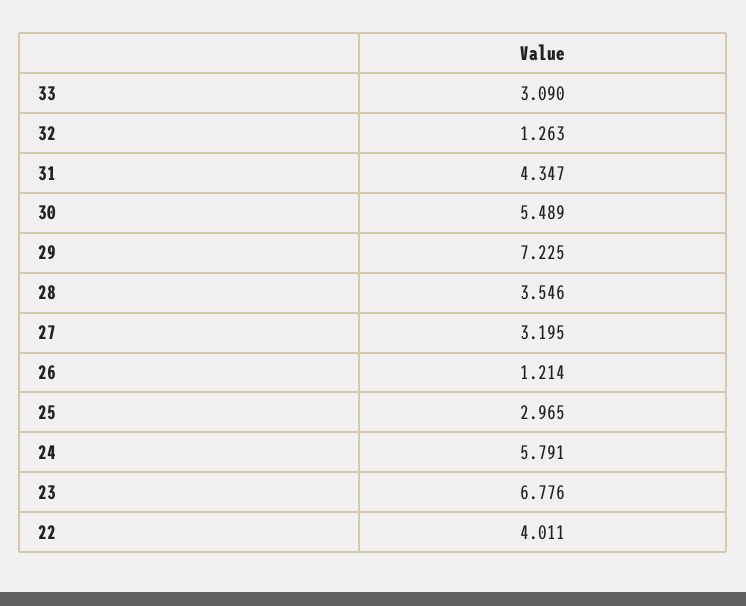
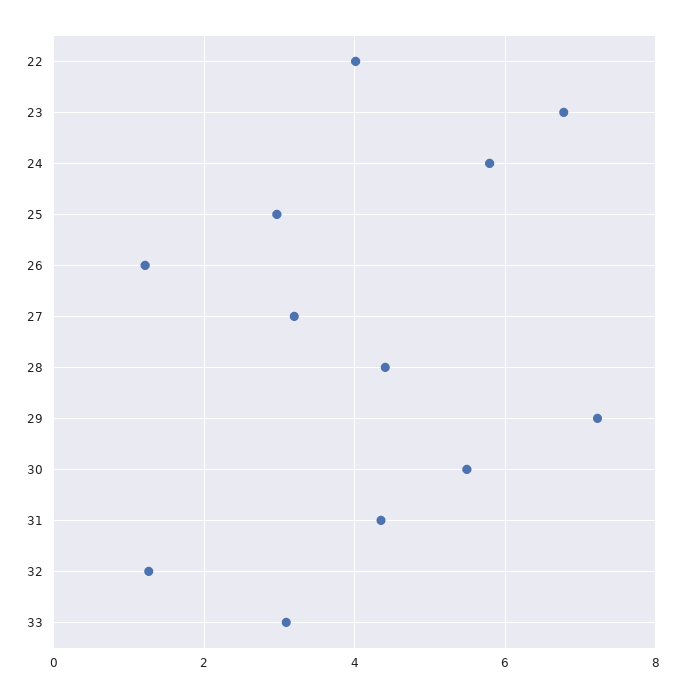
28: 3.546 -> 4.4

